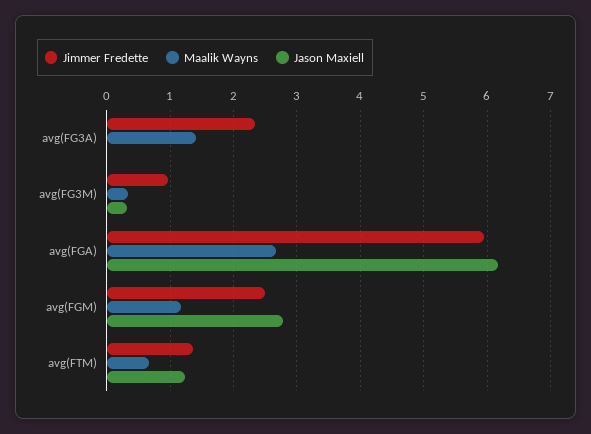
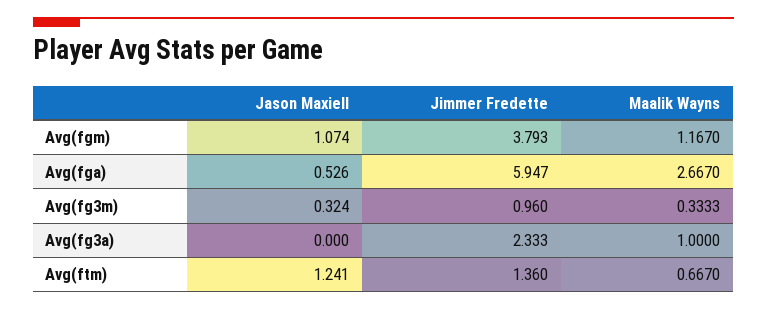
Maalik Wayns, avg(FG3A): 1.4 -> 1
Jason Maxiell, avg(FGA): 6.2 -> 0.526
Jimmer Fredette, avg(FGM): 2.5 -> 3.793
Jason Maxiell, avg(FGM): 2.8 -> 1.074

